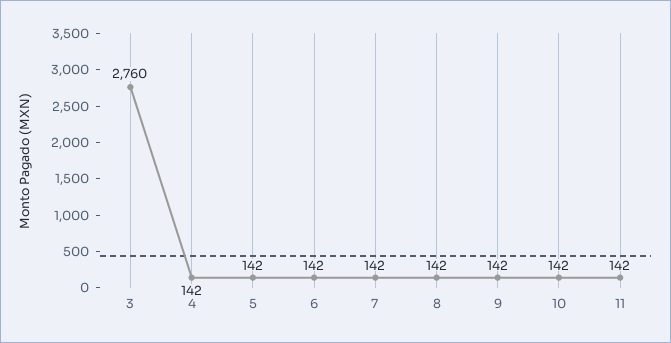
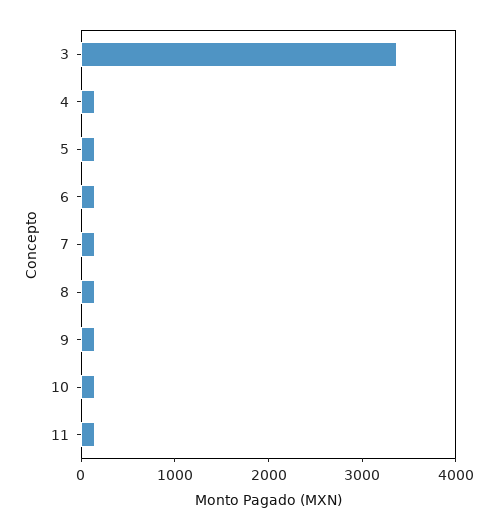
3: 2760 -> 3400

